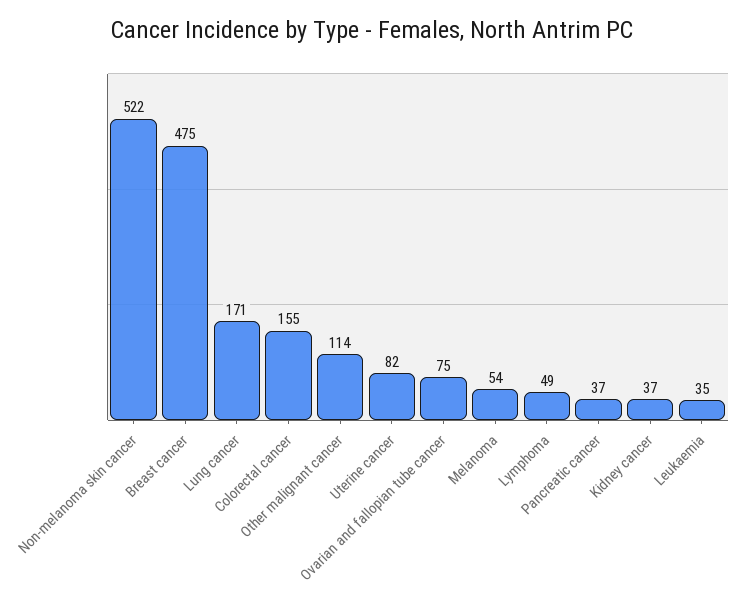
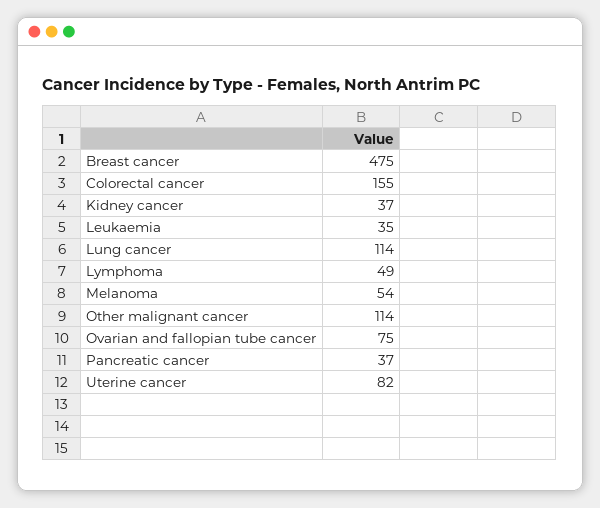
Non-melanoma skin cancer: 522 -> none
Lung cancer: 171 -> 114

